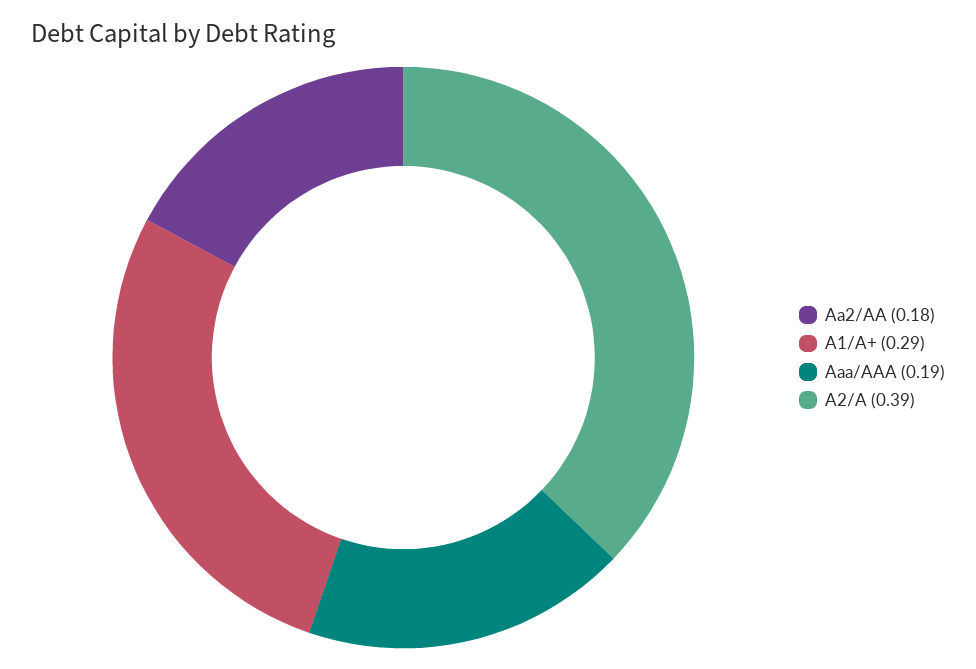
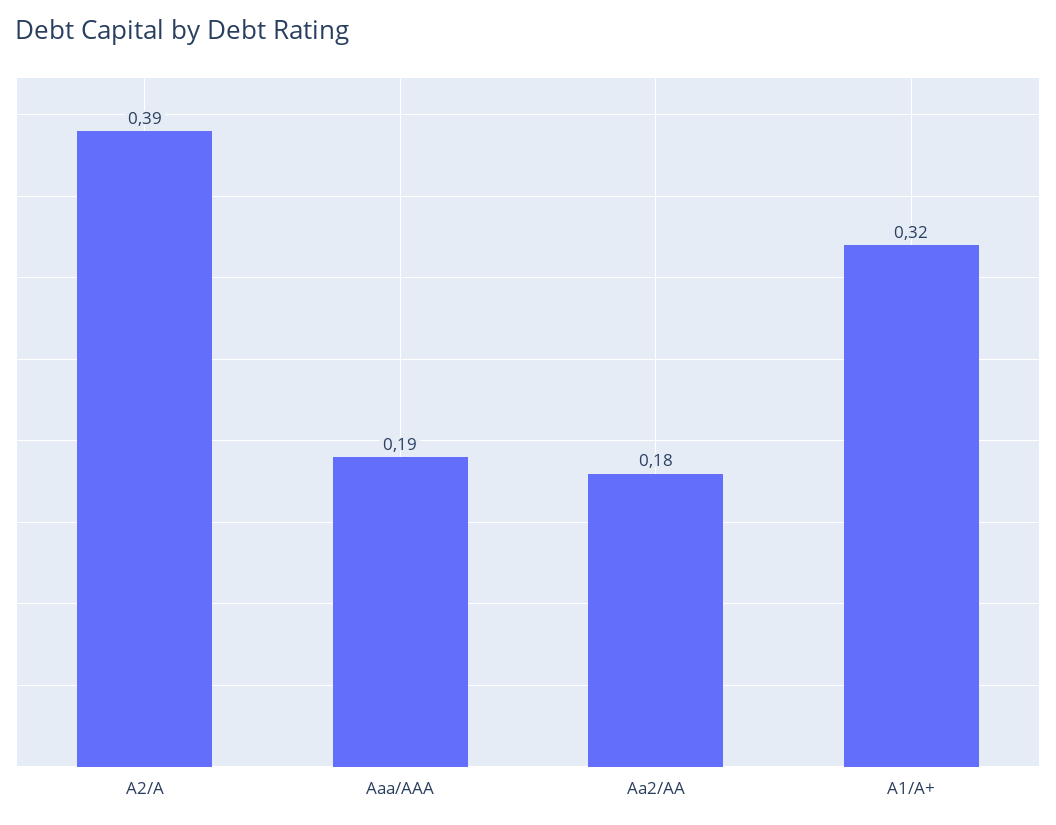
A1/A+: 0.29 -> 0.32

